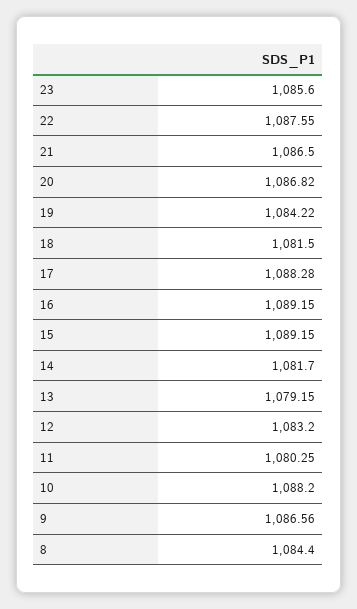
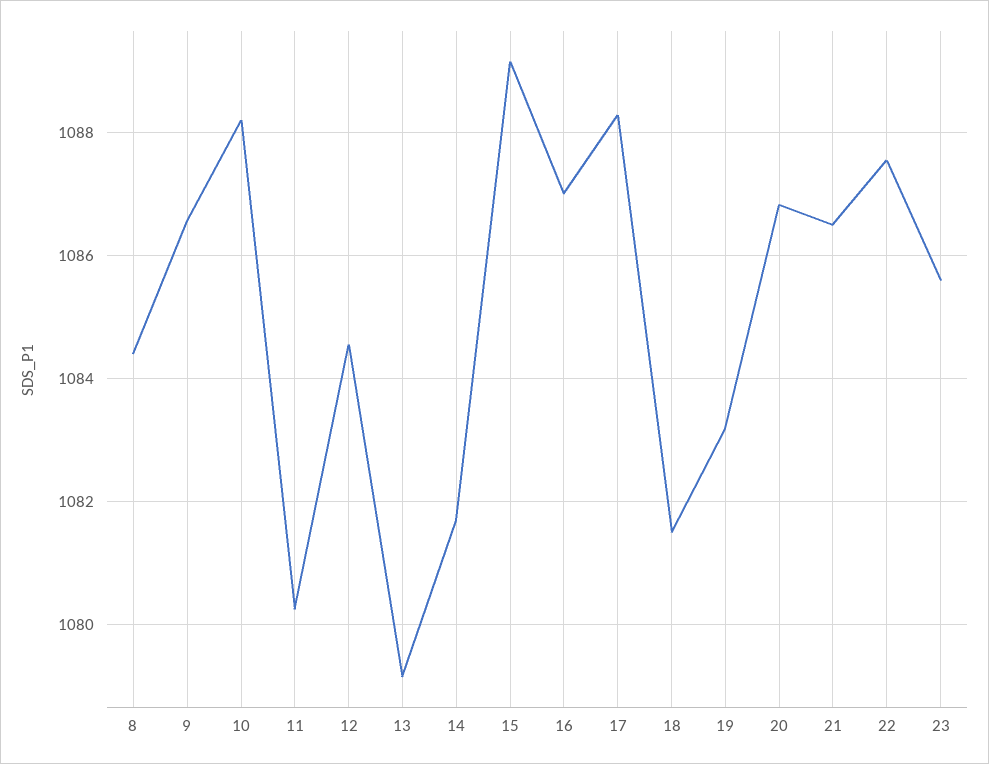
19: 1084.22 -> 1083.2
16: 1089.15 -> 1087
12: 1083.2 -> 1084.6

